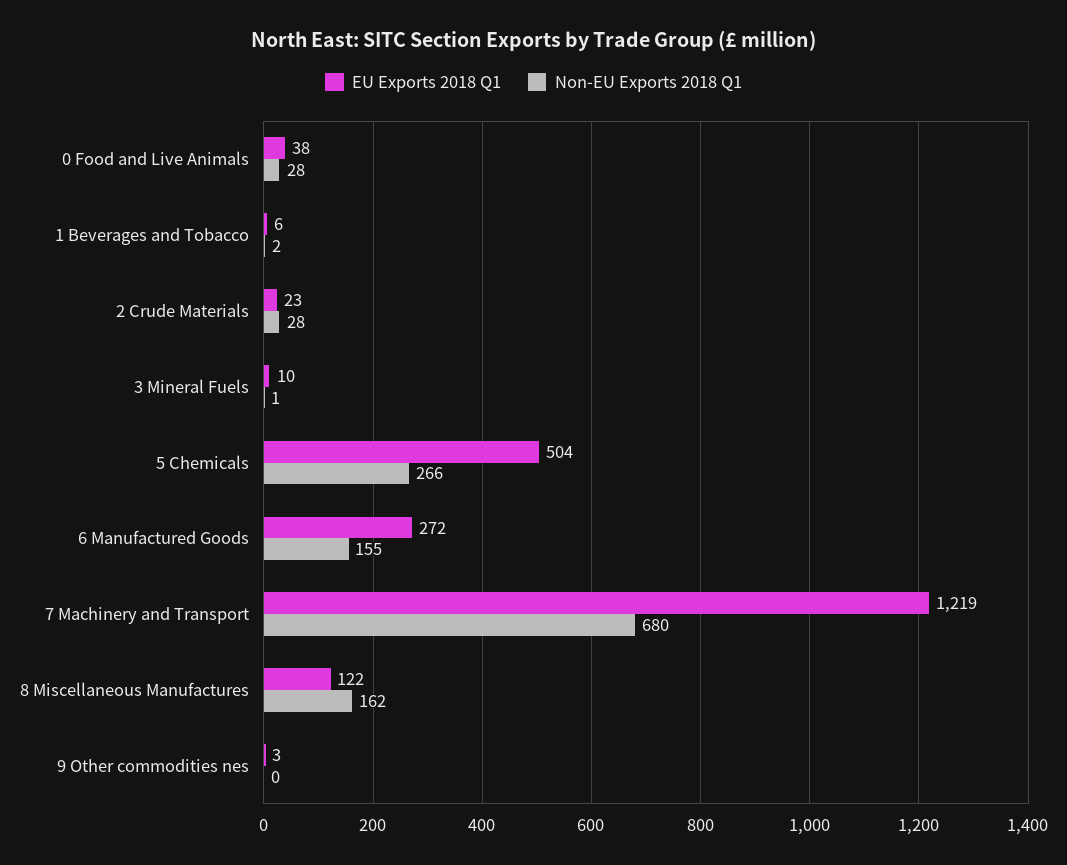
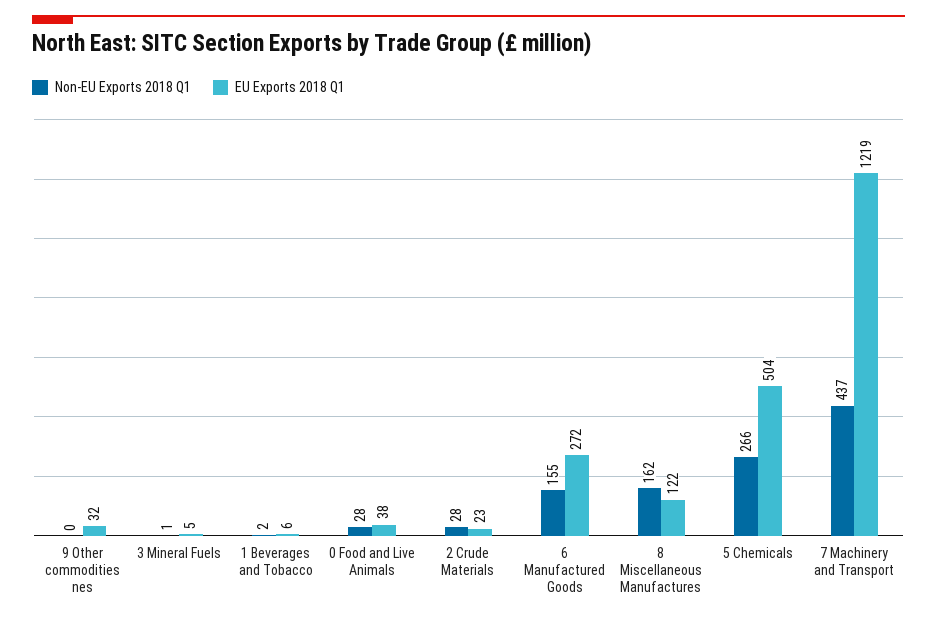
EU Exports 2018 Q1, 3 Mineral Fuels: 10 -> 5
Non-EU Exports 2018 Q1, 7 Machinery and Transport: 680 -> 437
EU Exports 2018 Q1, 9 Other commodities nes: 3 -> 32

